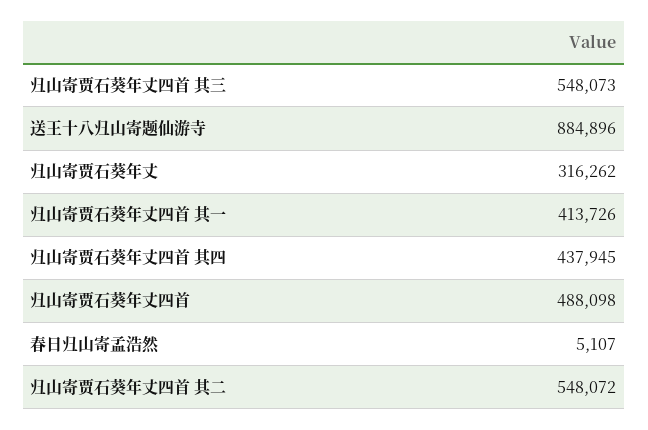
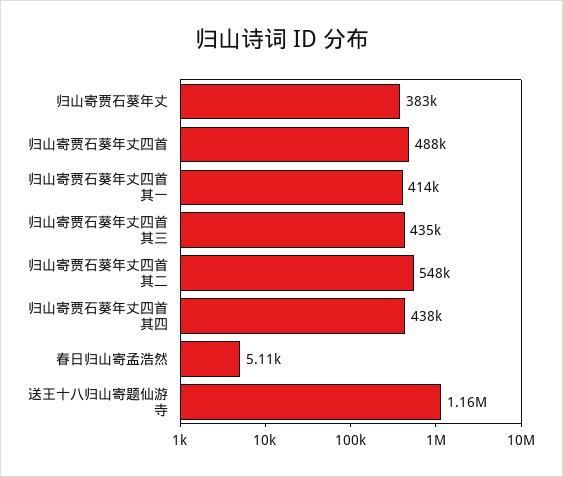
归山寄贾石葵年丈四首 其三: 548073 -> 435000
送王十八归山寄题仙游寺: 884896 -> 1160000
归山寄贾石葵年丈: 316262 -> 383000

